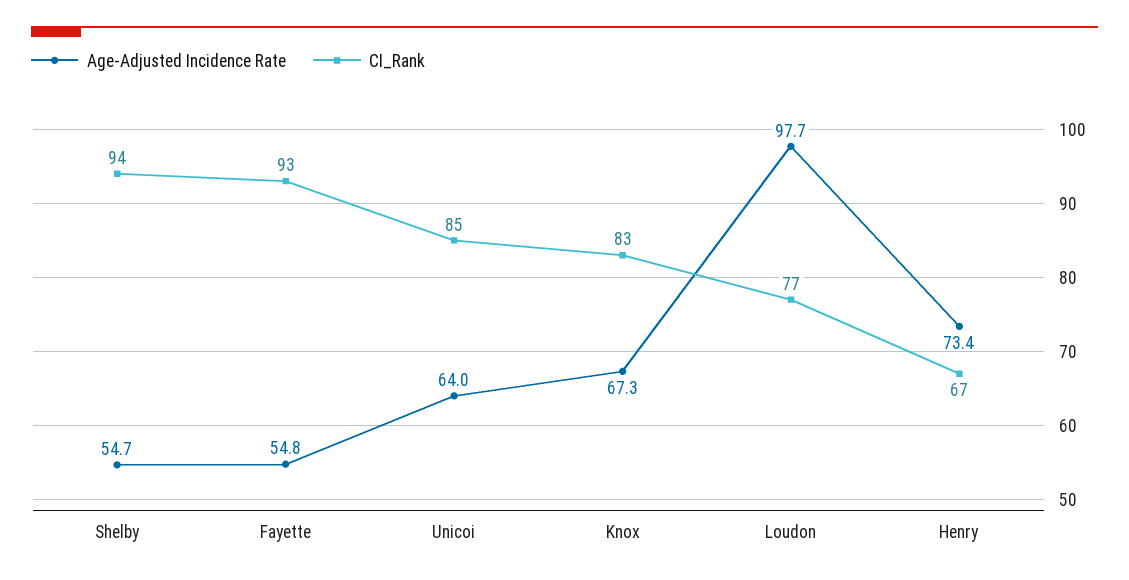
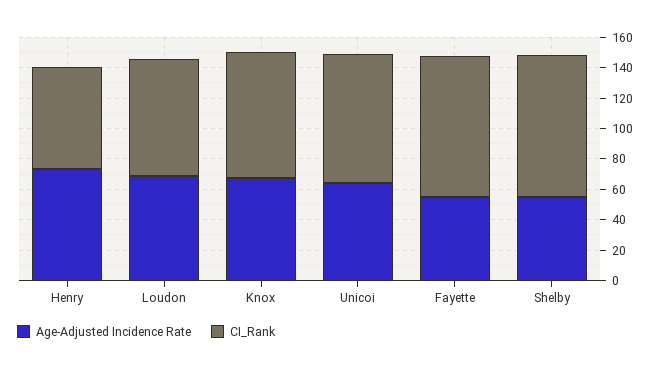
Age-Adjusted Incidence Rate, Loudon: 97.7 -> 70

